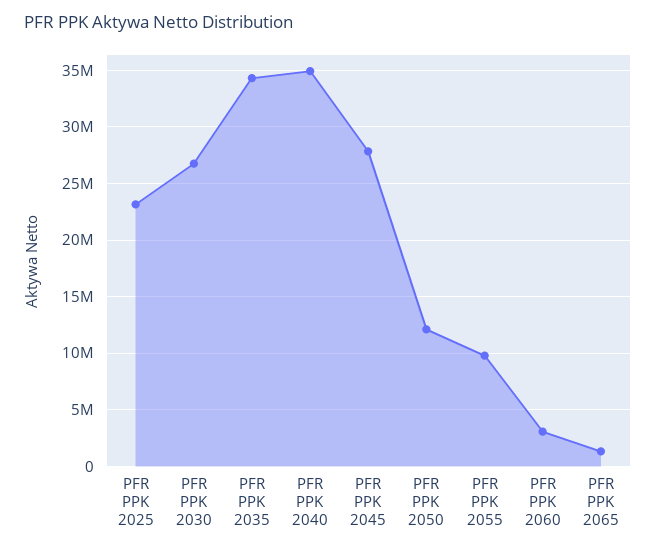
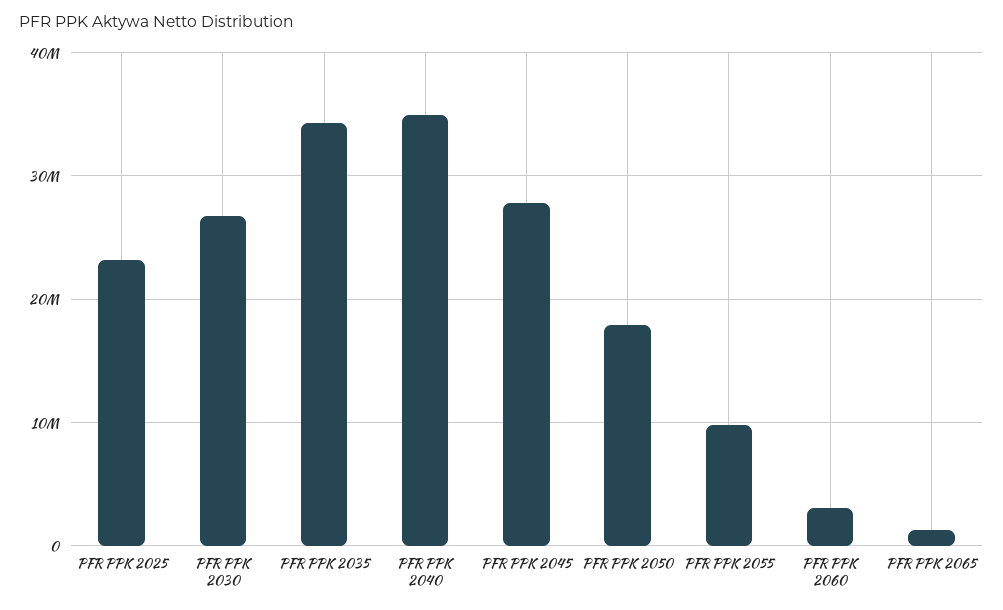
PFR PPK 2050: 12000000 -> 18000000

